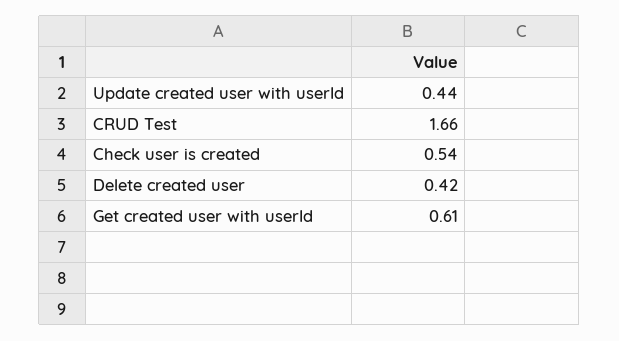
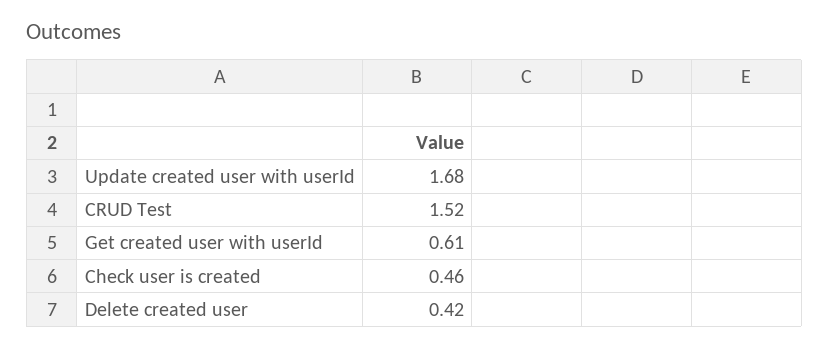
Update created user with userId: 0.44 -> 1.68
CRUD Test: 1.66 -> 1.52
Check user is created: 0.54 -> 0.46

